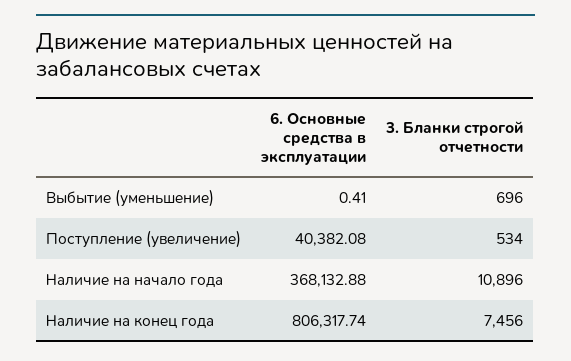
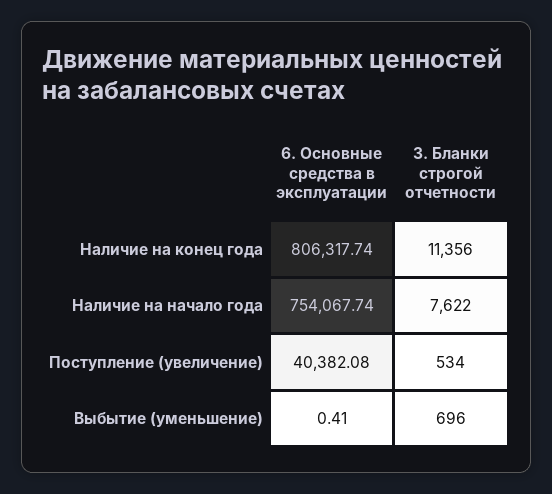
6. Основные средства в эксплуатации, Наличие на начало года: 368132.88 -> 754067.74
3. Бланки строгой отчетности, Наличие на начало года: 10896 -> 7622
3. Бланки строгой отчетности, Наличие на конец года: 7456 -> 11356

